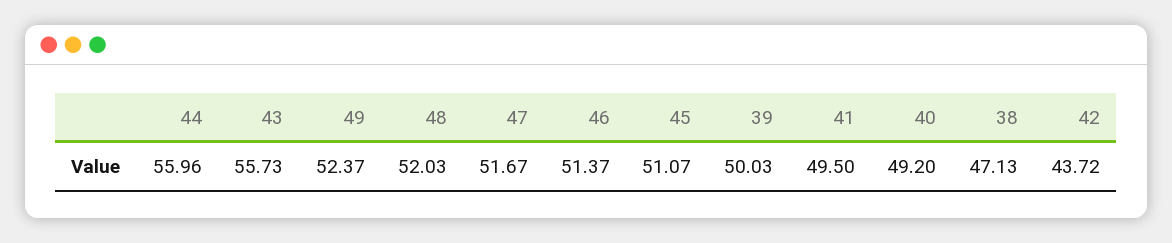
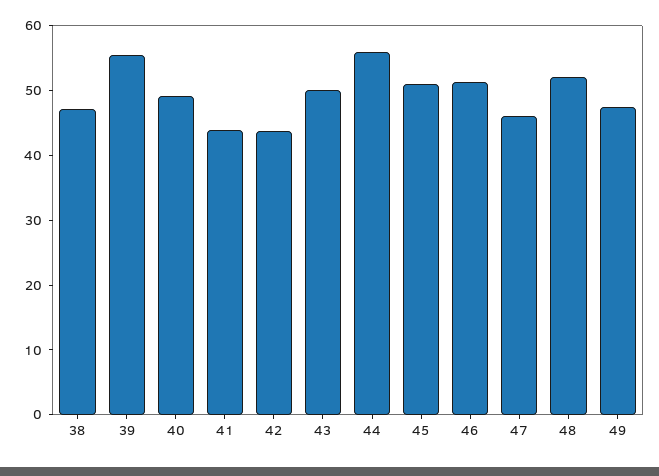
43: 55.73 -> 50
49: 52.37 -> 48
47: 51.67 -> 46
39: 50.03 -> 56
41: 49.5 -> 44

